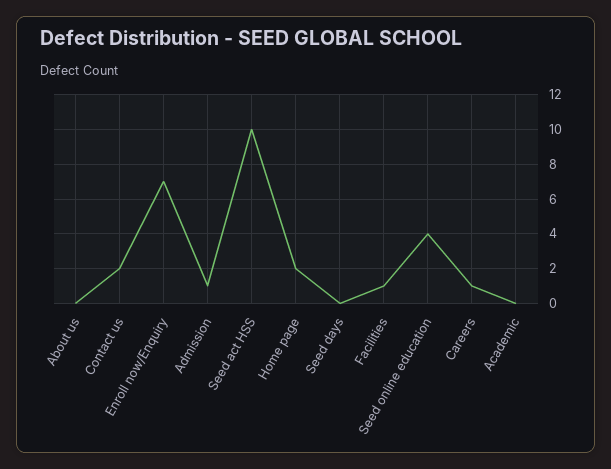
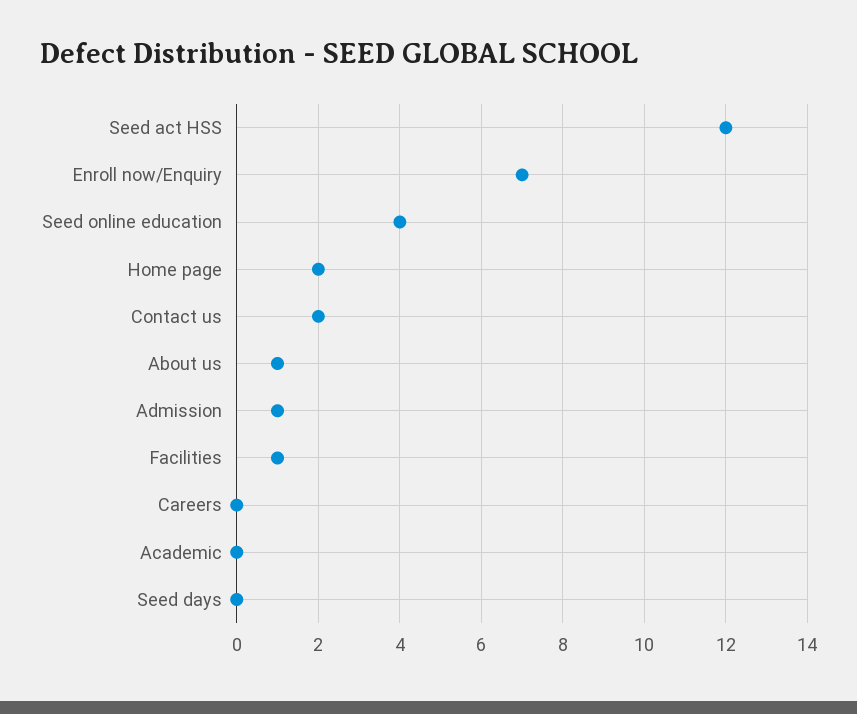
About us: 0 -> 1
Seed act HSS: 10 -> 12
Careers: 1 -> 0

